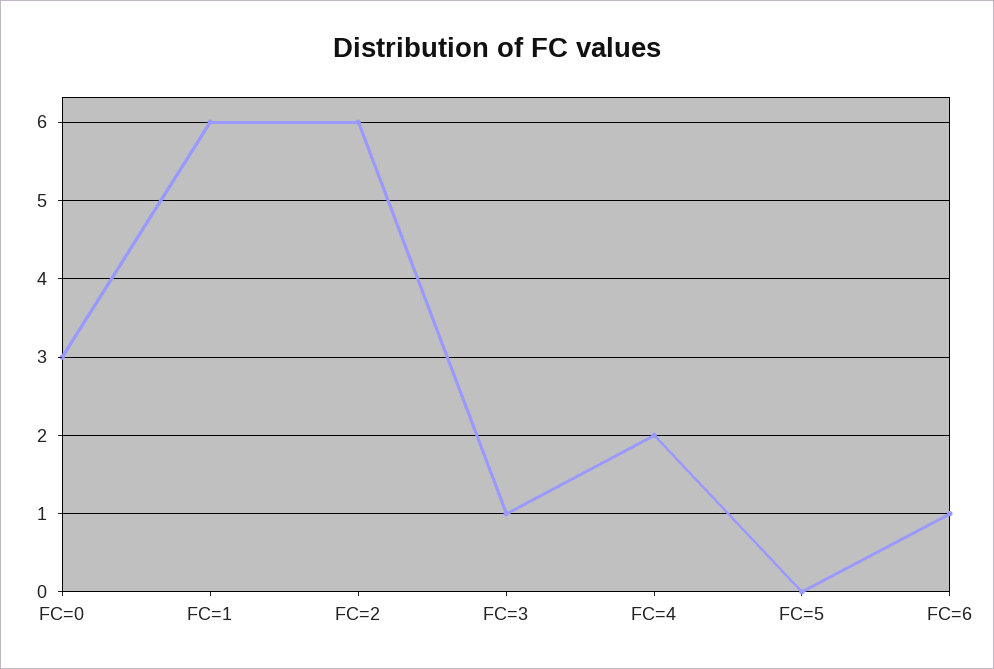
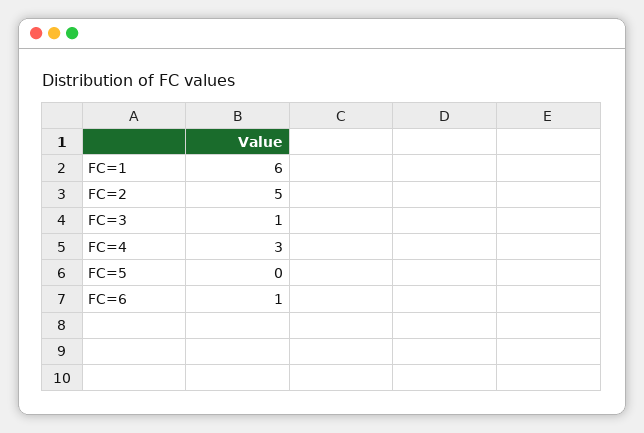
FC=0: 3 -> none
FC=2: 6 -> 5
FC=4: 2 -> 3

